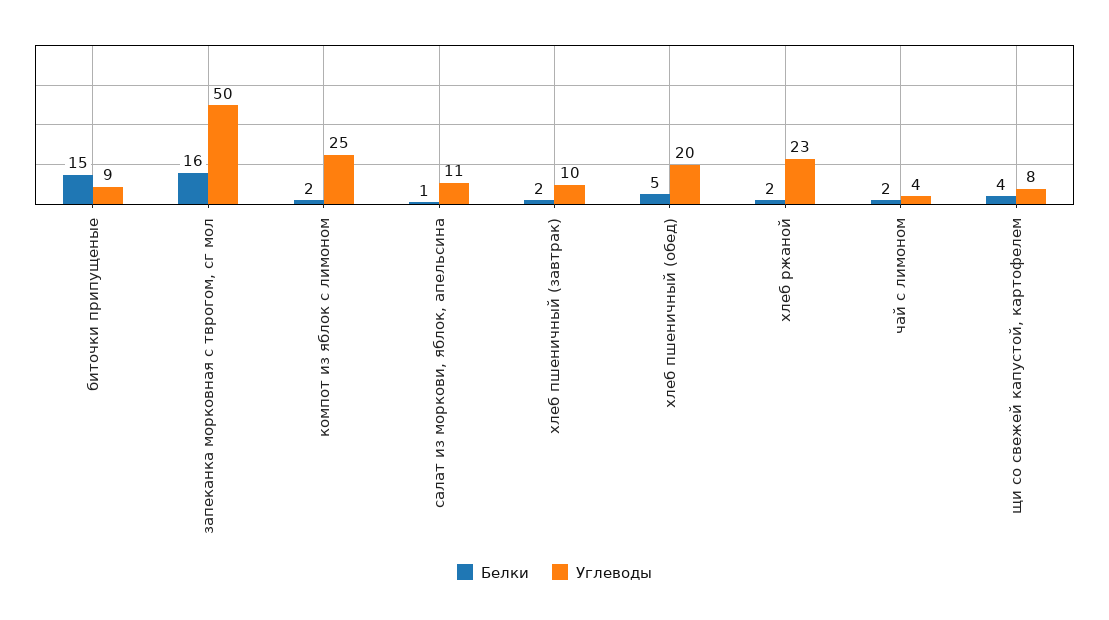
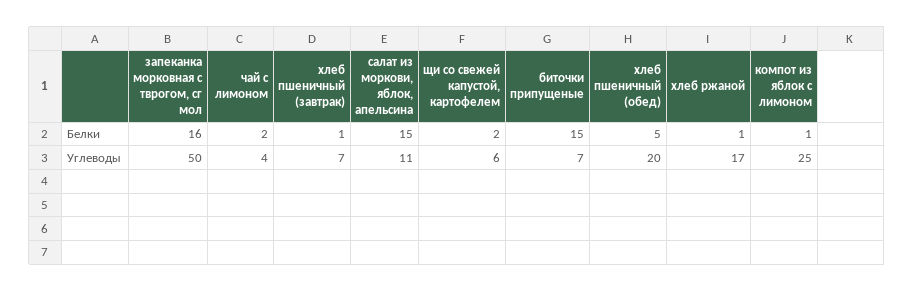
Углеводы, биточки припущеные: 9 -> 7
Белки, компот из яблок с лимоном: 2 -> 1
Белки, салат из моркови, яблок, апельсина: 1 -> 15
Белки, хлеб пшеничный (завтрак): 2 -> 1
Углеводы, хлеб пшеничный (завтрак): 10 -> 7
Белки, хлеб ржаной: 2 -> 1
Углеводы, хлеб ржаной: 23 -> 17
Белки, щи со свежей капустой, картофелем: 4 -> 2
Углеводы, щи со свежей капустой, картофелем: 8 -> 6

